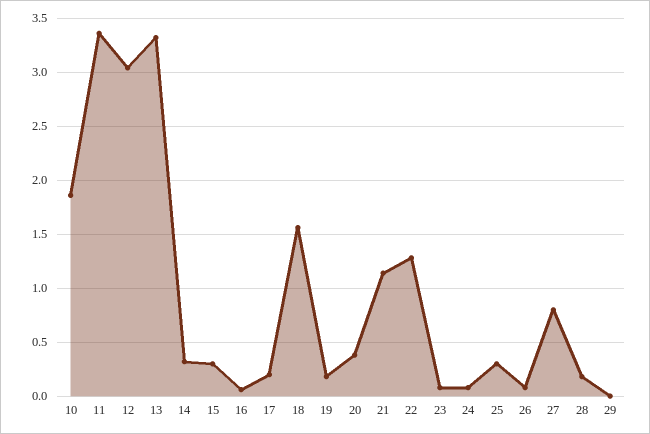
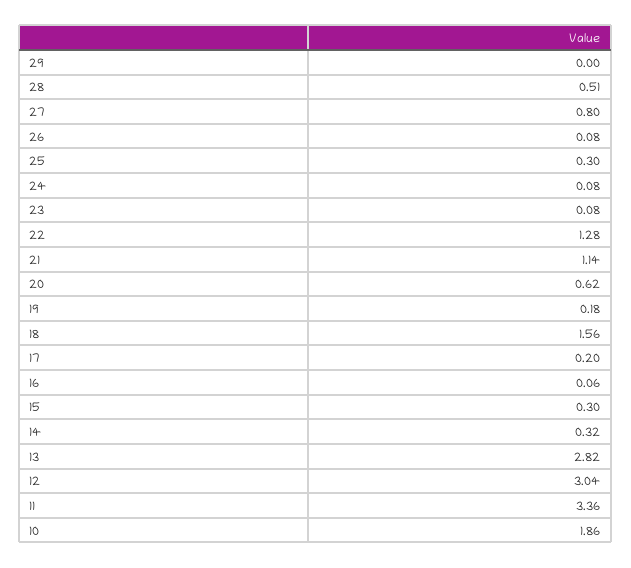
13: 3.3 -> 2.82
20: 0.4 -> 0.62
28: 0.2 -> 0.51

